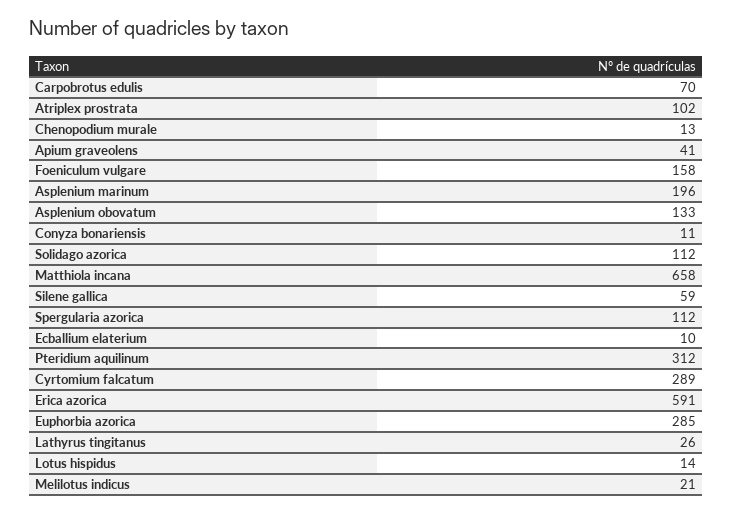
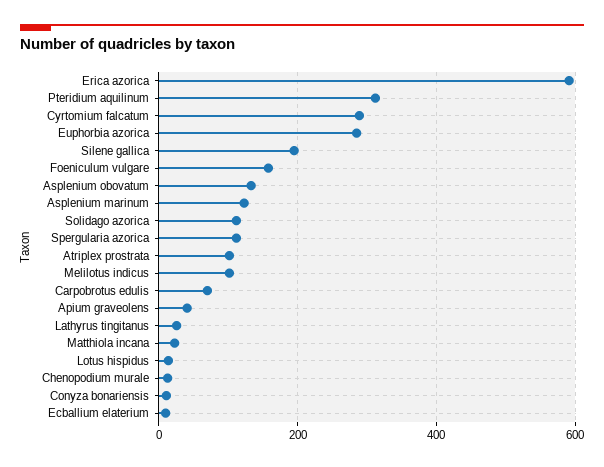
Asplenium marinum: 196 -> 120
Matthiola incana: 658 -> 20
Silene gallica: 59 -> 200
Melilotus indicus: 21 -> 100

